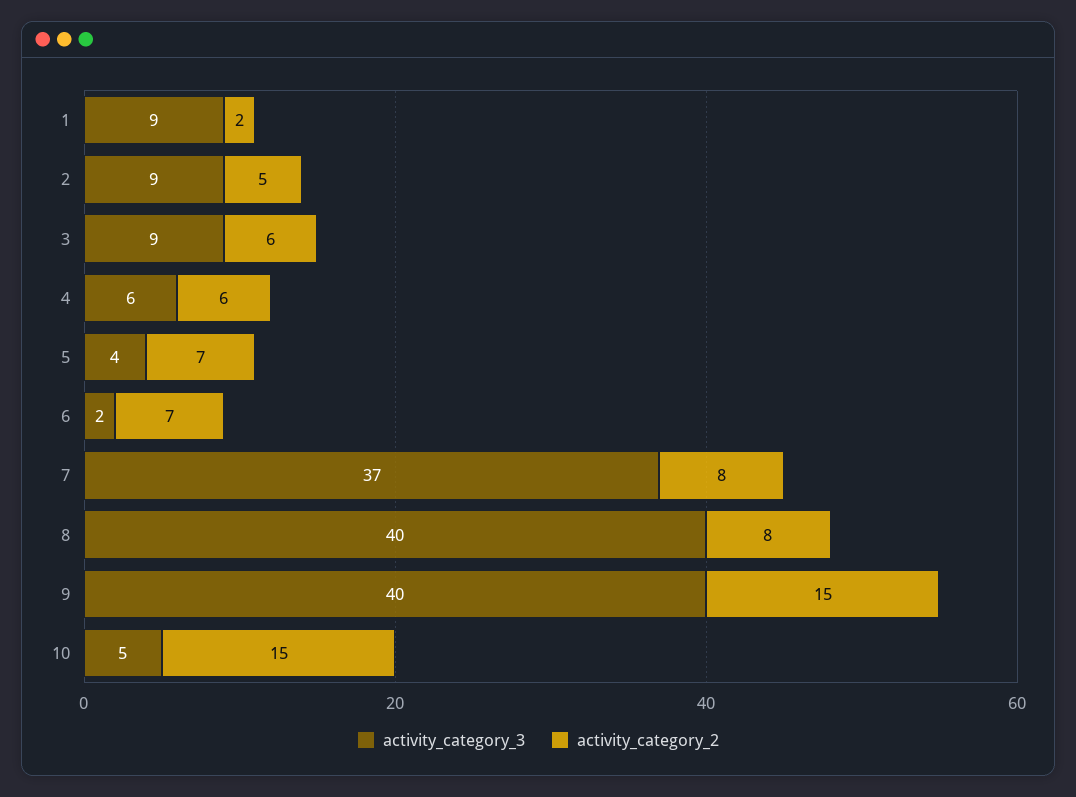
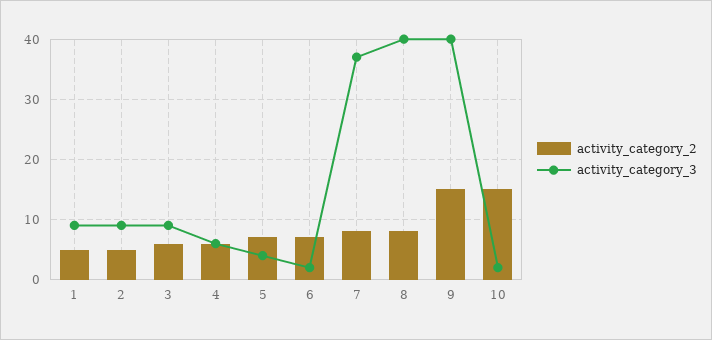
activity_category_2, 1: 2 -> 5
activity_category_3, 10: 5 -> 2

